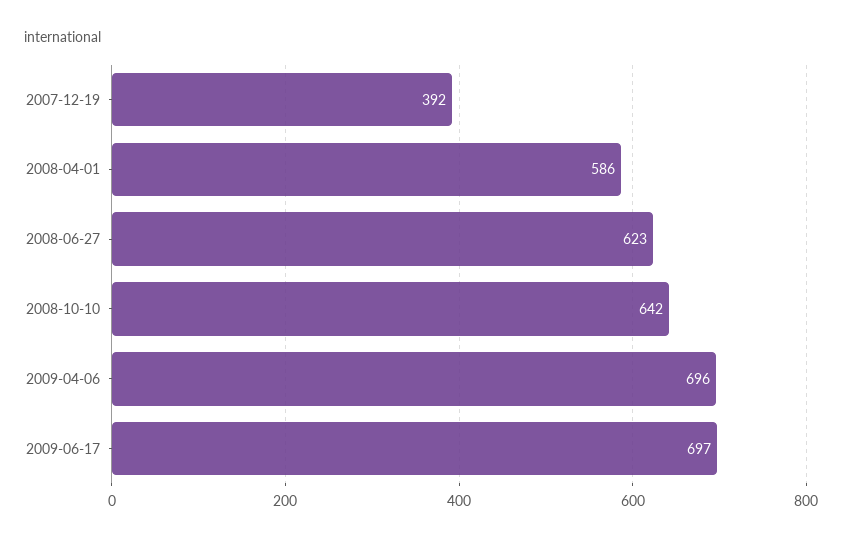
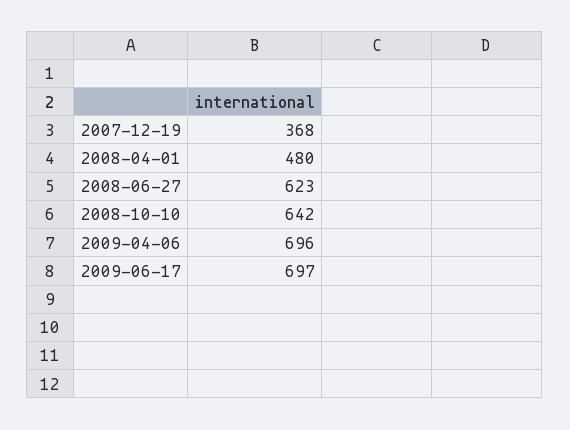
2007-12-19: 392 -> 368
2008-04-01: 586 -> 480

